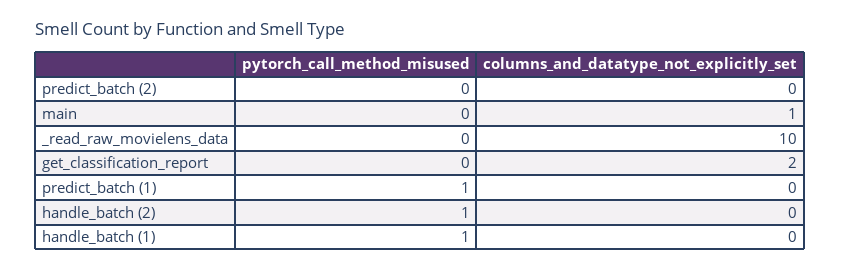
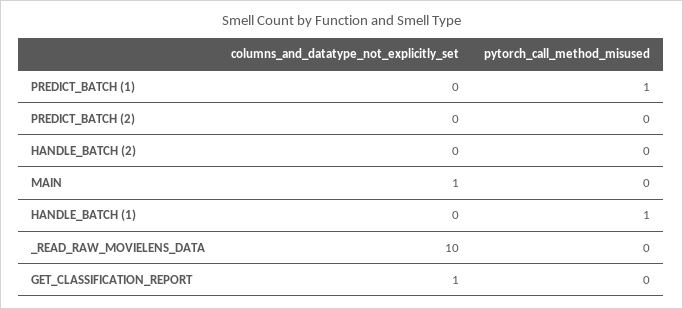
columns_and_datatype_not_explicitly_set, get_classification_report: 2 -> 1
pytorch_call_method_misused, handle_batch (2): 1 -> 0

